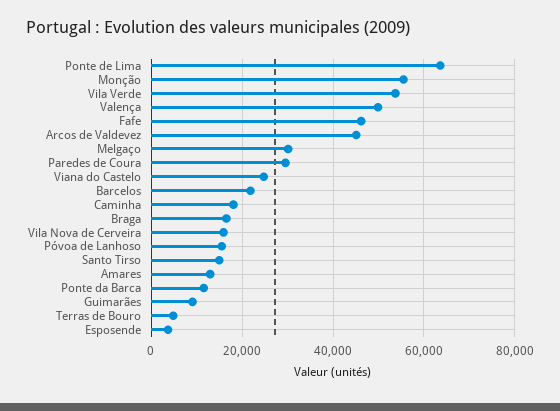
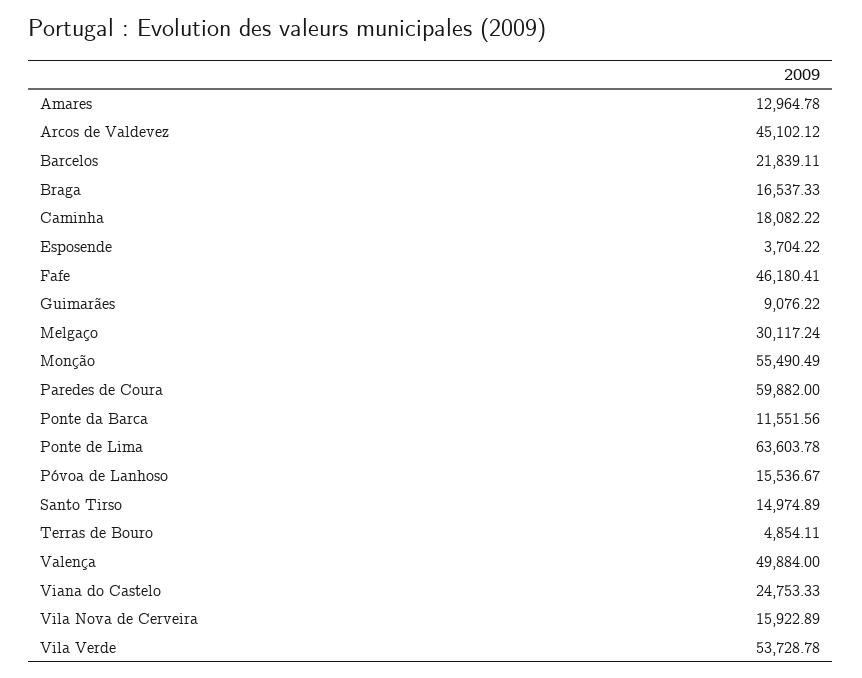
Paredes de Coura: 30000 -> 59882

